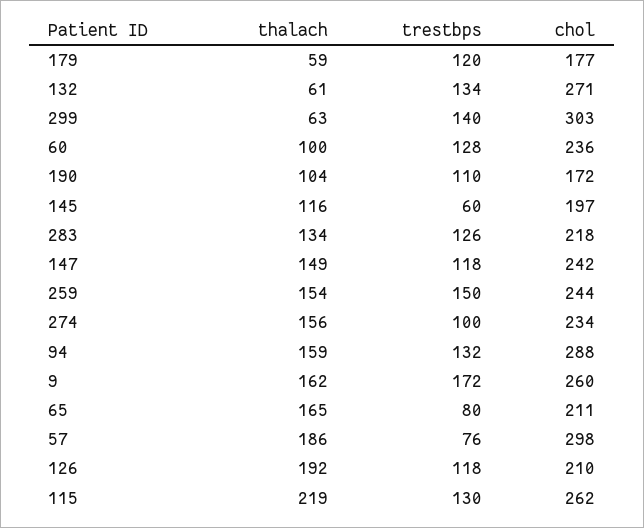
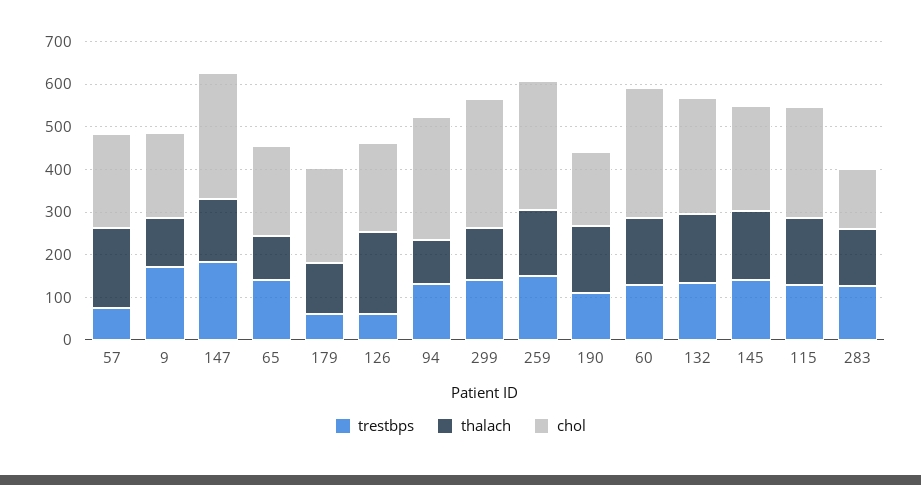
thalach, 179: 59 -> 120
trestbps, 179: 120 -> 60
chol, 179: 177 -> 220
thalach, 132: 61 -> 160
thalach, 299: 63 -> 120
thalach, 60: 100 -> 160
chol, 60: 236 -> 300
thalach, 190: 104 -> 160
thalach, 145: 116 -> 160
trestbps, 145: 60 -> 140
chol, 145: 197 -> 240
chol, 283: 218 -> 140
trestbps, 147: 118 -> 180
chol, 147: 242 -> 300
chol, 259: 244 -> 300
thalach, 274: 156 -> none
trestbps, 274: 100 -> none
chol, 274: 234 -> none
thalach, 94: 159 -> 100
thalach, 9: 162 -> 120
chol, 9: 260 -> 200
thalach, 65: 165 -> 100
trestbps, 65: 80 -> 140
chol, 57: 298 -> 220
trestbps, 126: 118 -> 60
thalach, 115: 219 -> 160

